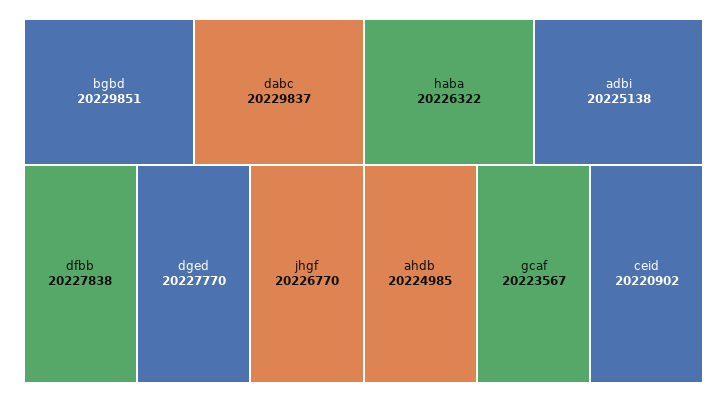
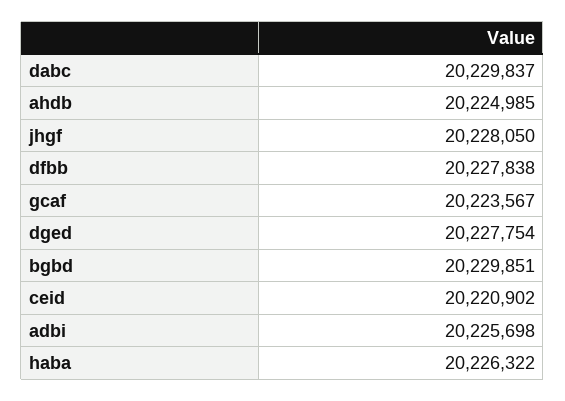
dged: 20227770 -> 20227754
jhgf: 20226770 -> 20228050
adbi: 20225138 -> 20225698

